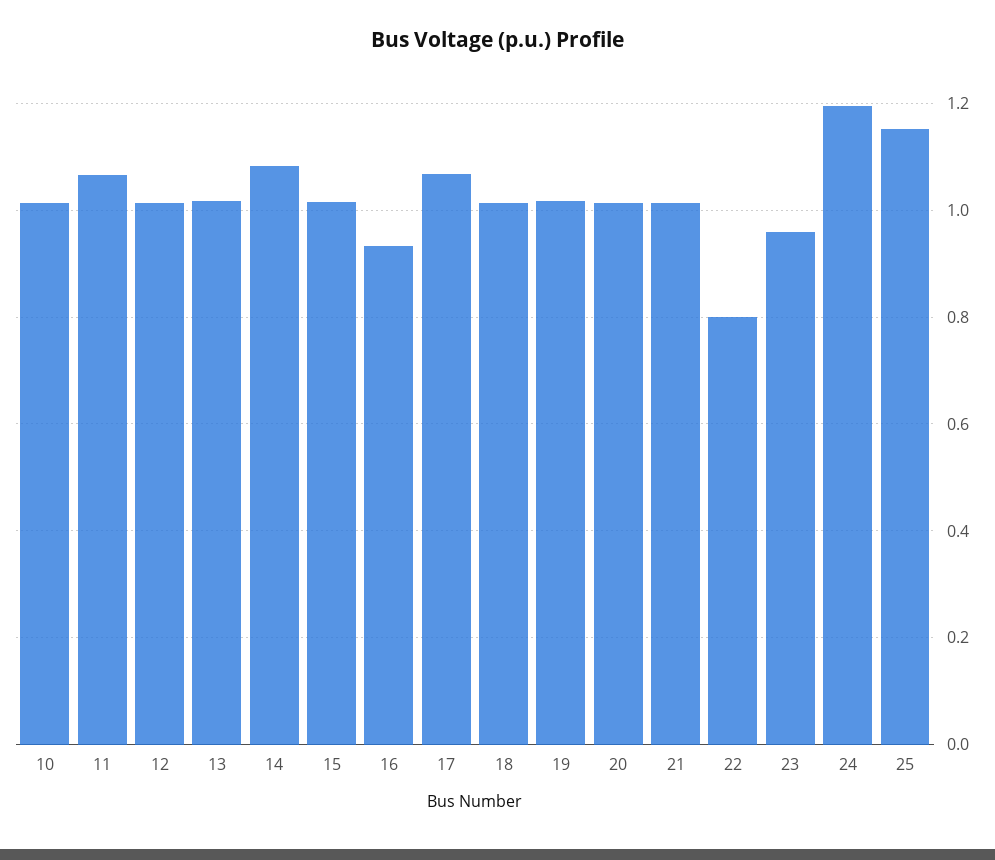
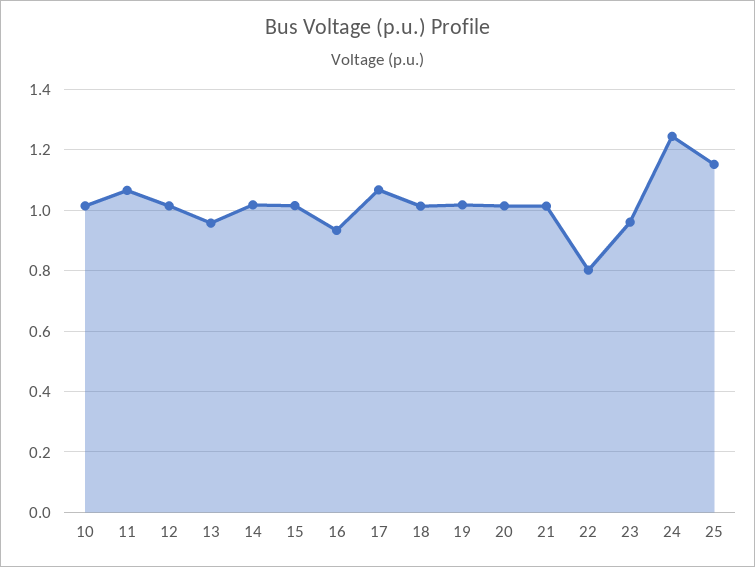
13: 1.02 -> 0.96
14: 1.08 -> 1.02
24: 1.2 -> 1.24

